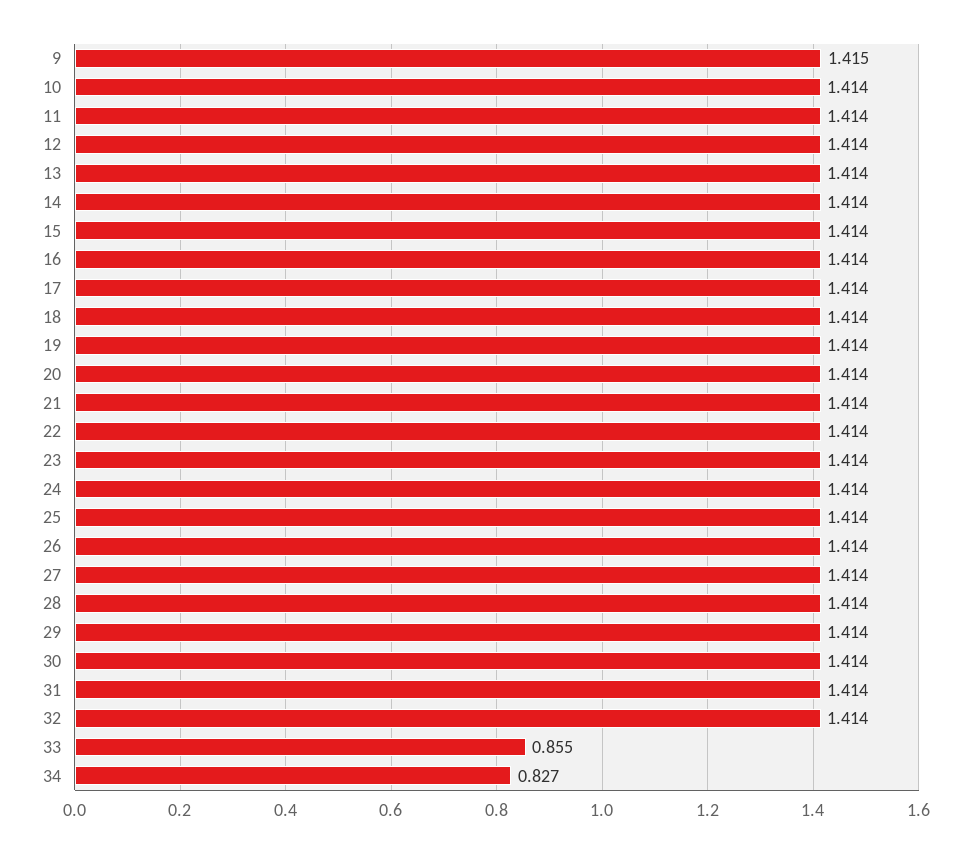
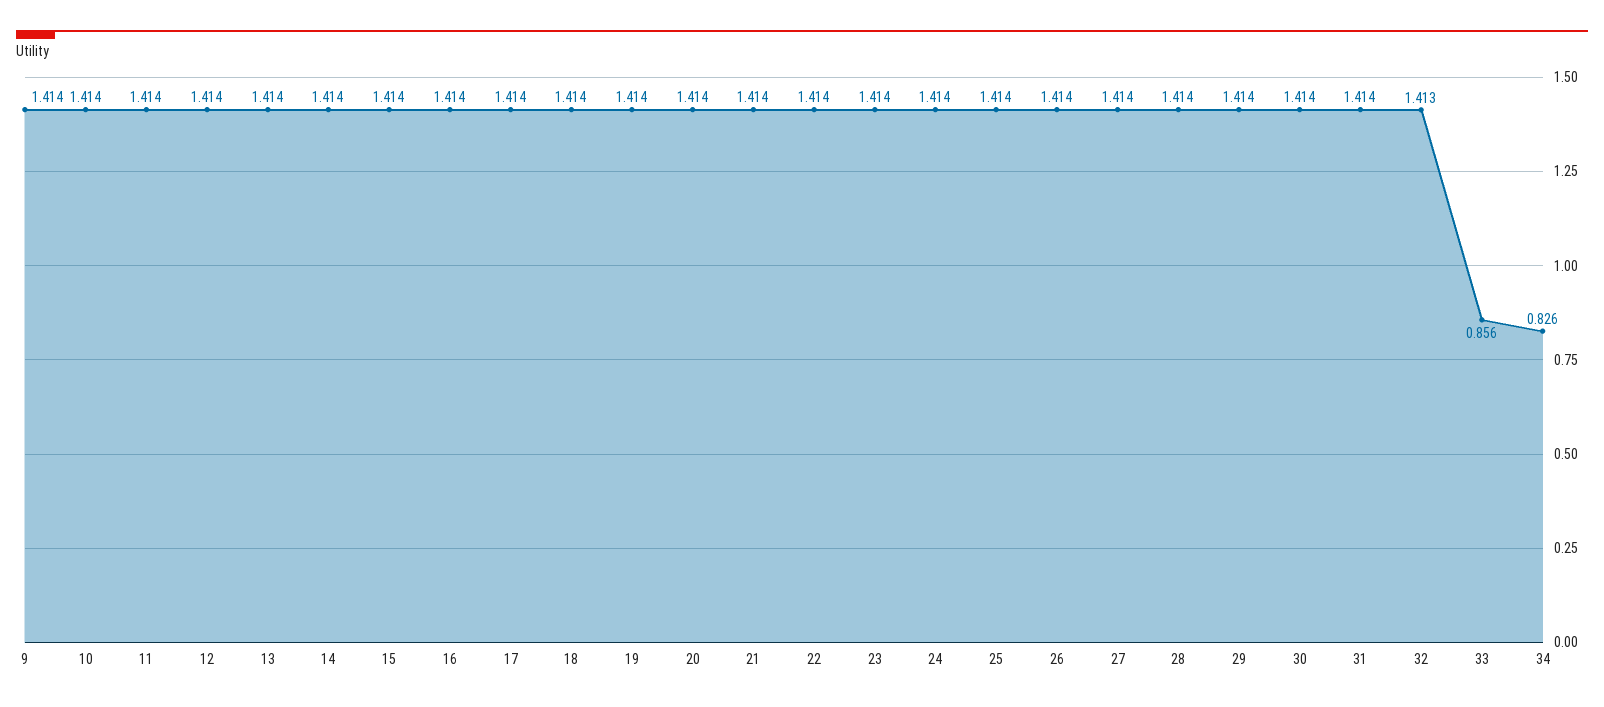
9: 1.415 -> 1.414
32: 1.414 -> 1.413
33: 0.855 -> 0.856
34: 0.827 -> 0.826

